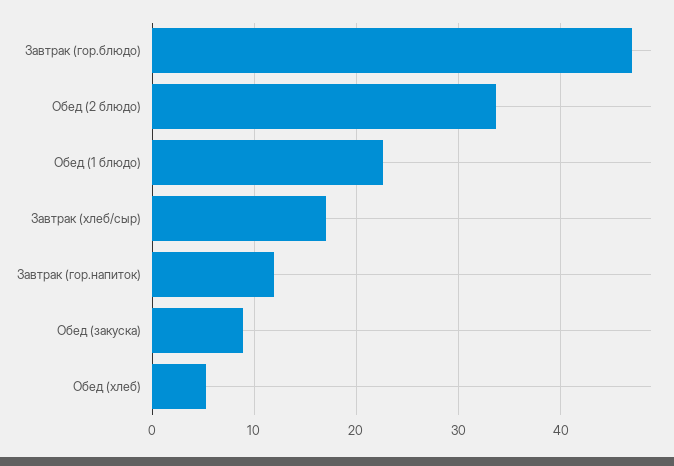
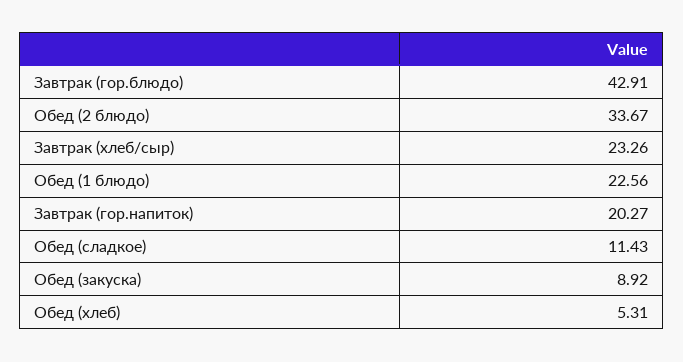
Завтрак (гор.блюдо): 47 -> 42.91
Завтрак (хлеб/сыр): 17 -> 23.26
Завтрак (гор.напиток): 12 -> 20.27
Обед (сладкое): none -> 11.43

